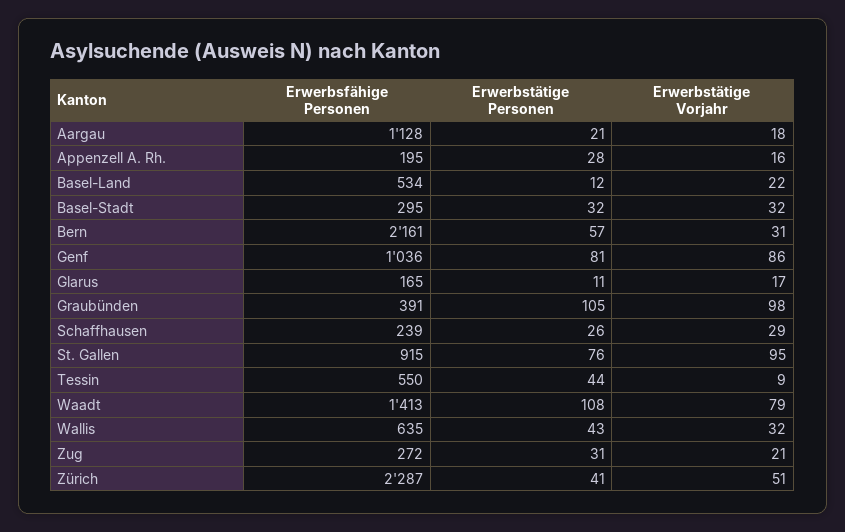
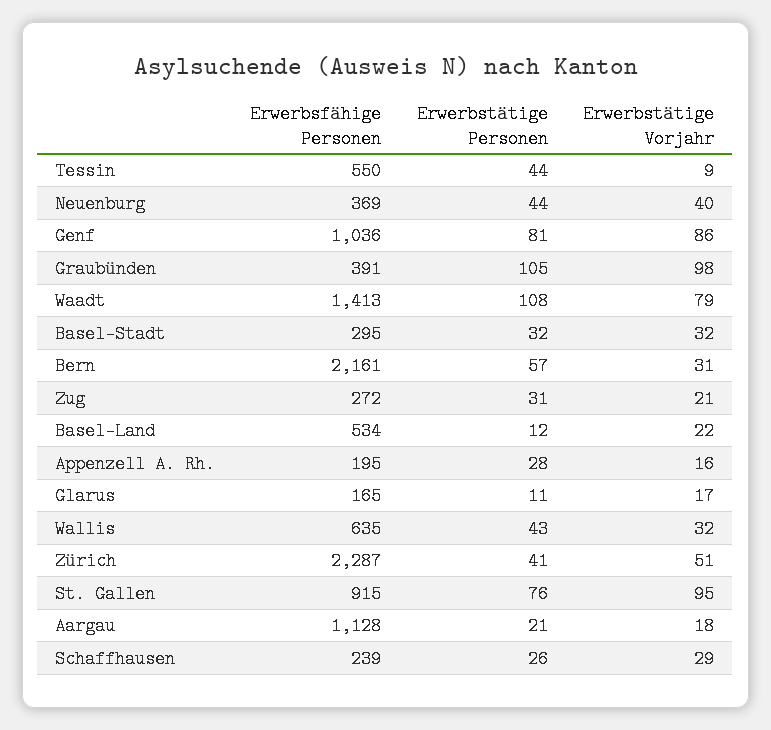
Erwerbsfähige Personen, Neuenburg: none -> 369
Erwerbstätige Personen, Neuenburg: none -> 44
Erwerbstätige Vorjahr, Neuenburg: none -> 40

